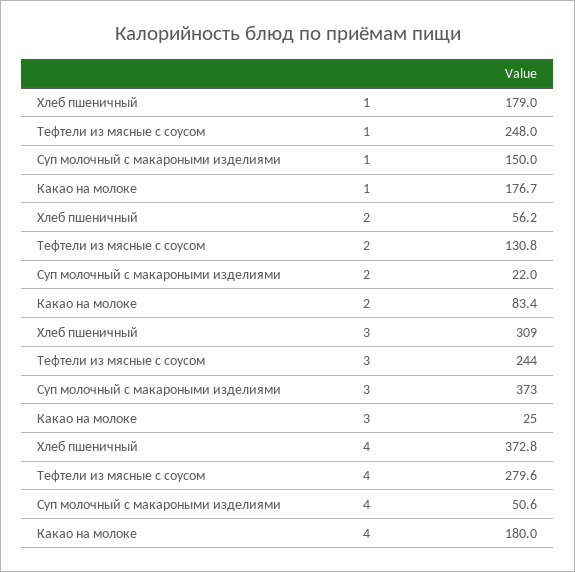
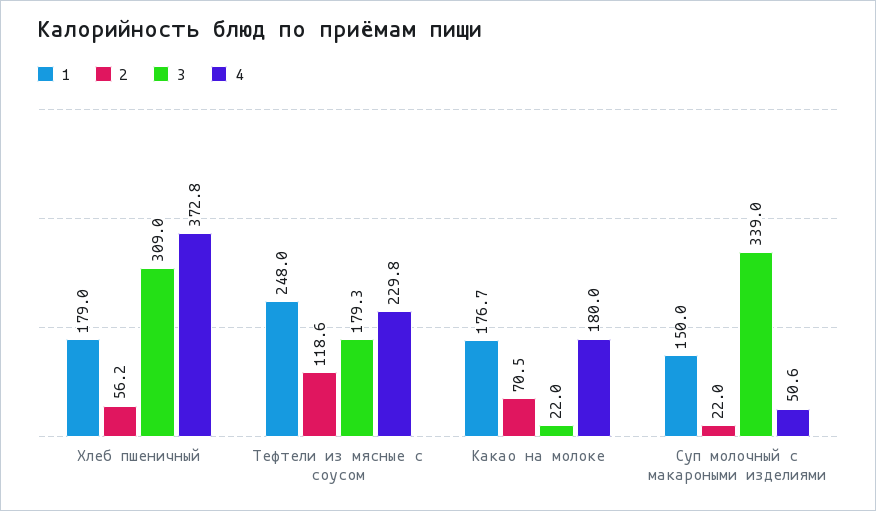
2, Тефтели из мясные с соусом: 130.8 -> 118.6
2, Какао на молоке: 83.4 -> 70.5
3, Тефтели из мясные с соусом: 244 -> 179.3
3, Суп молочный с макароными изделиями: 373 -> 339
3, Какао на молоке: 25 -> 22
4, Тефтели из мясные с соусом: 279.6 -> 229.8

